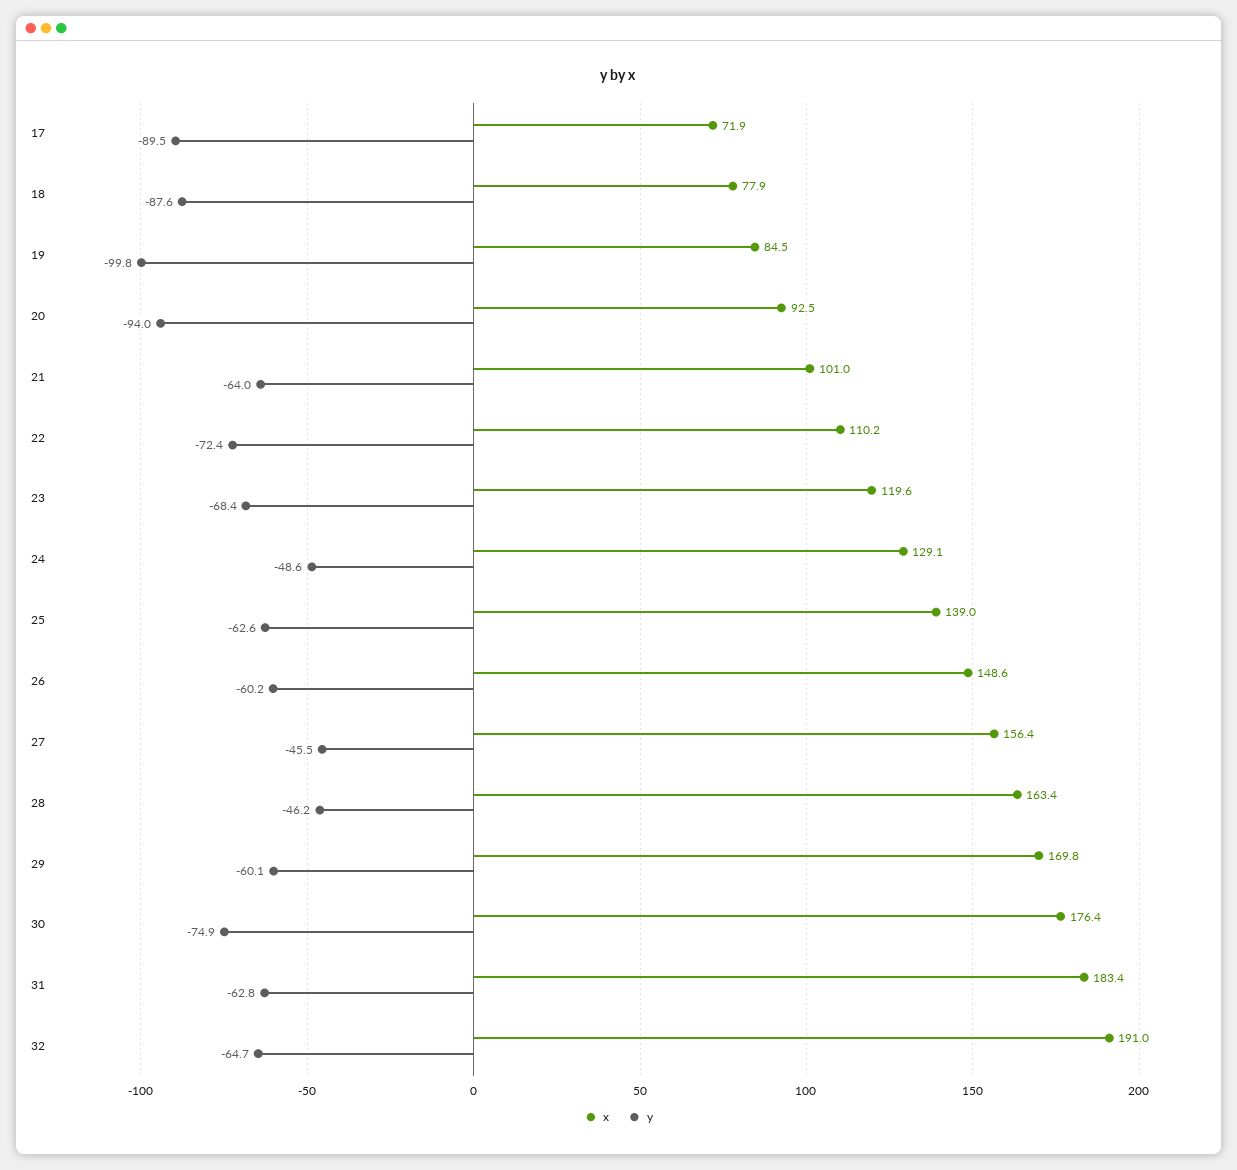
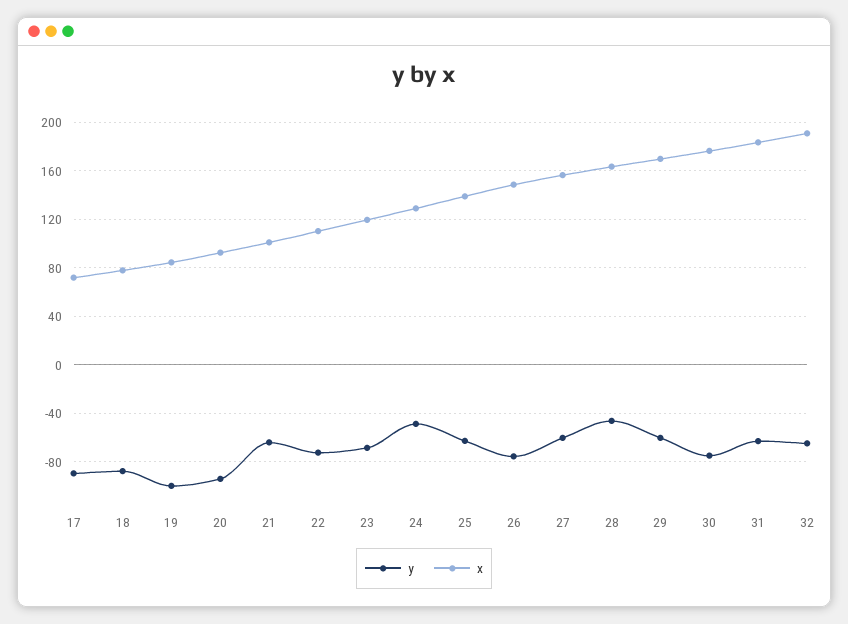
y, 26: -60.2 -> -75
y, 27: -45.5 -> -60

